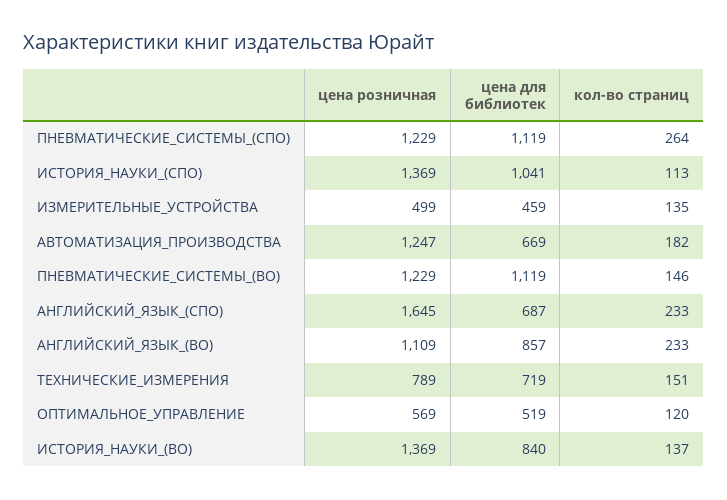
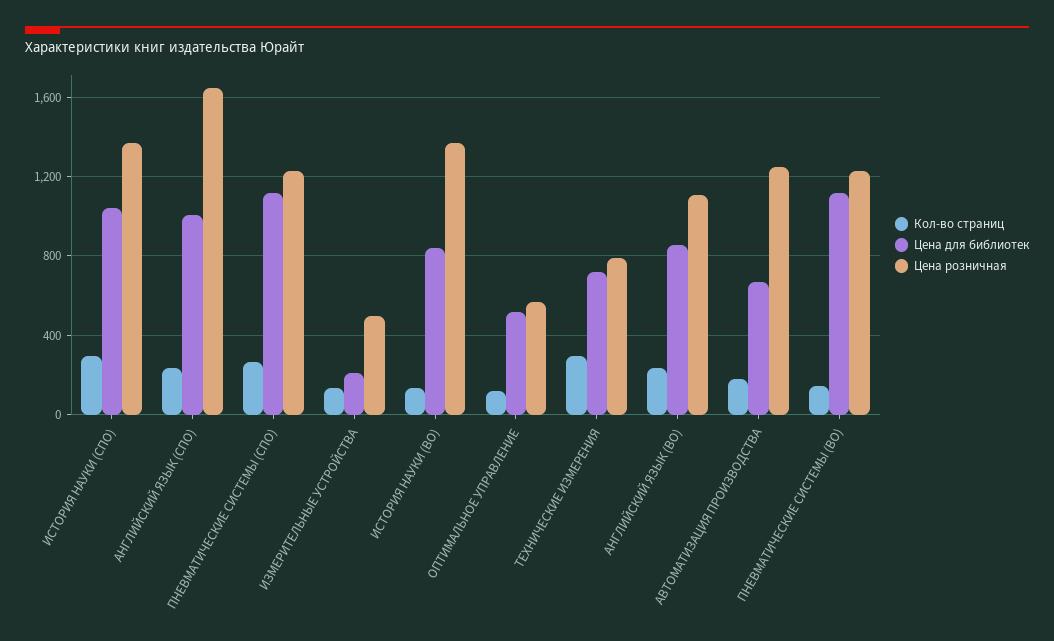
кол-во страниц, ИСТОРИЯ_НАУКИ_(СПО): 113 -> 300
цена для библиотек, ИЗМЕРИТЕЛЬНЫЕ_УСТРОЙСТВА: 459 -> 200
цена для библиотек, АНГЛИЙСКИЙ_ЯЗЫК_(СПО): 687 -> 1000
кол-во страниц, ТЕХНИЧЕСКИЕ_ИЗМЕРЕНИЯ: 151 -> 300

